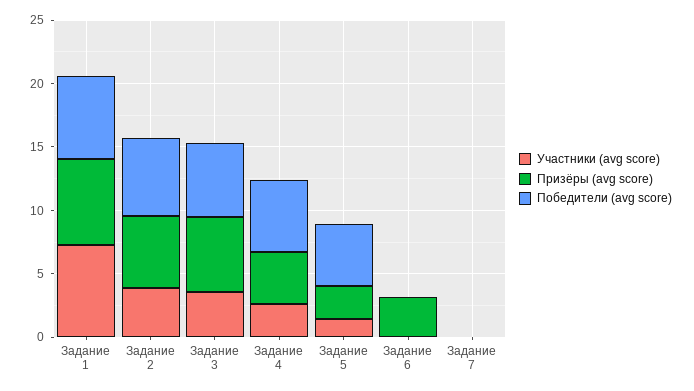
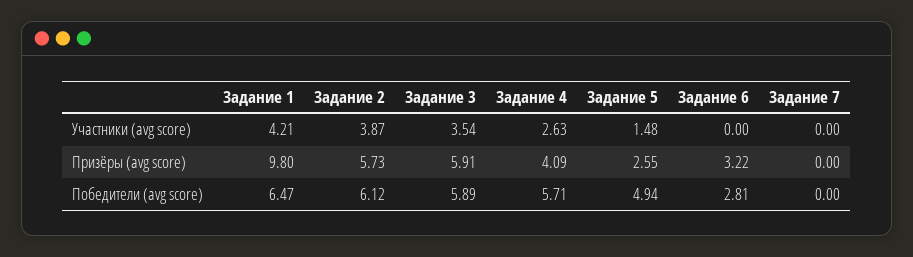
Участники (avg score), Задание 1: 7 -> 4.21
Призёры (avg score), Задание 1: 7 -> 9.8
Победители (avg score), Задание 6: 0 -> 2.81

